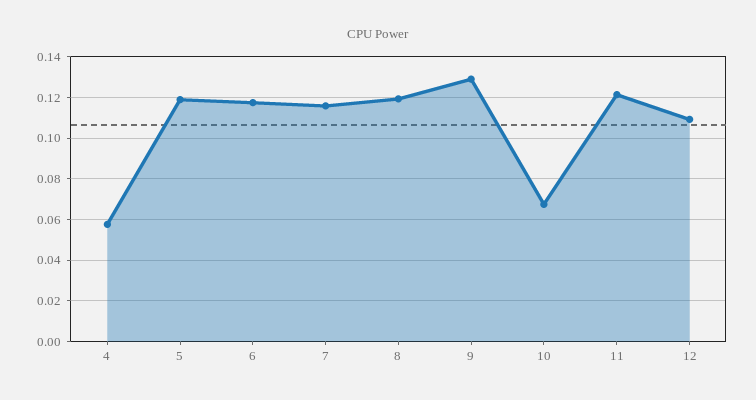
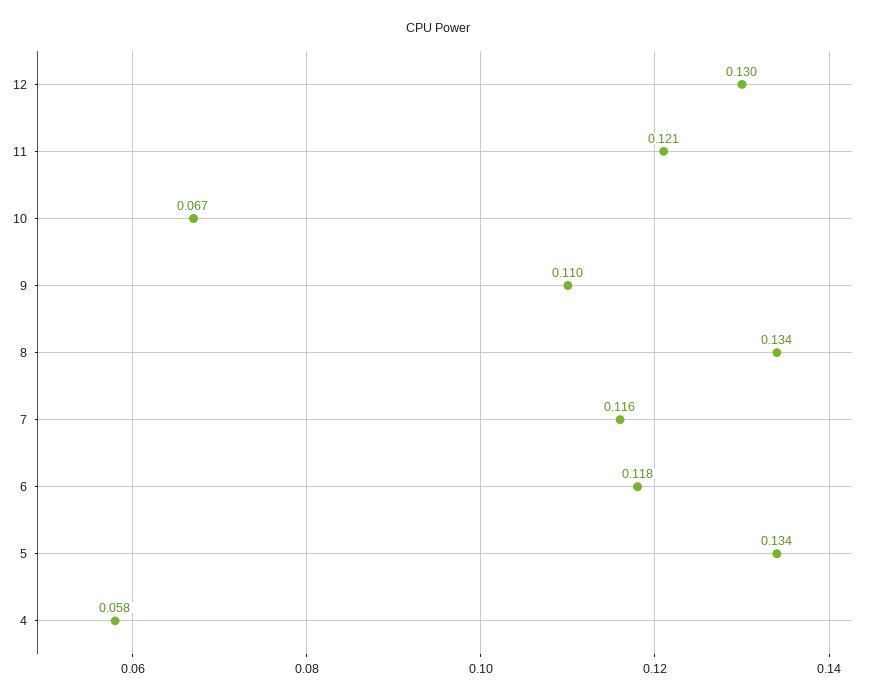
5: 0.12 -> 0.134
8: 0.12 -> 0.134
9: 0.13 -> 0.11
12: 0.11 -> 0.13

